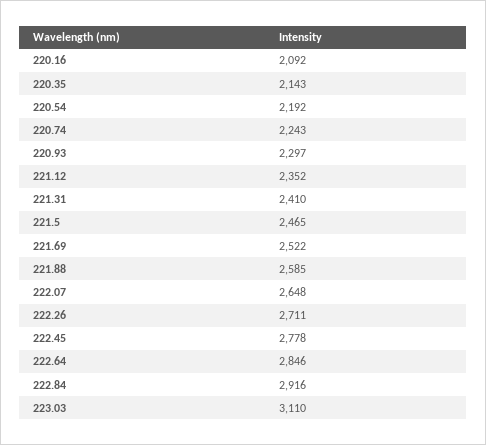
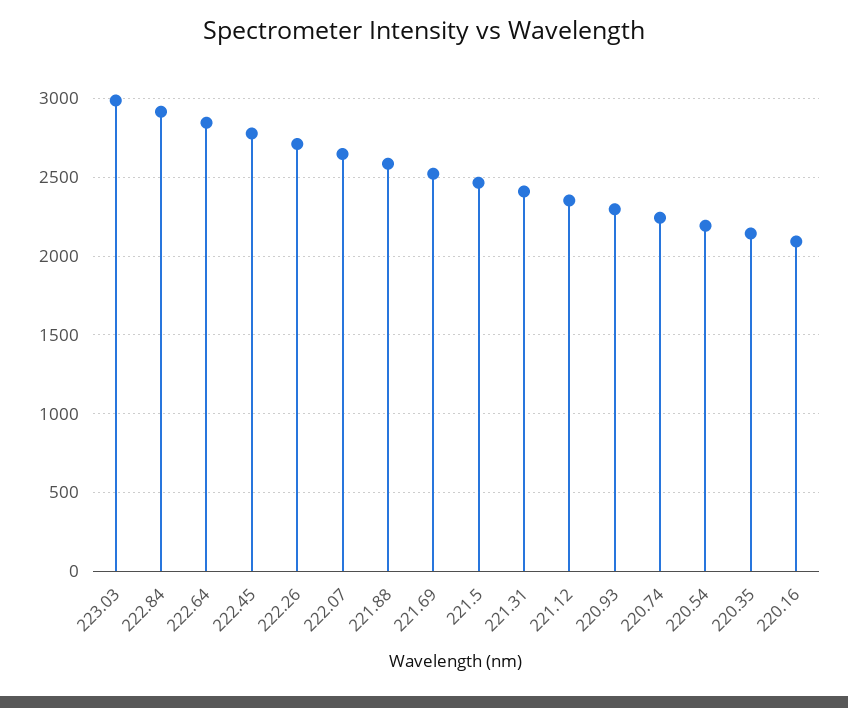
223.03: 3110 -> 3000

